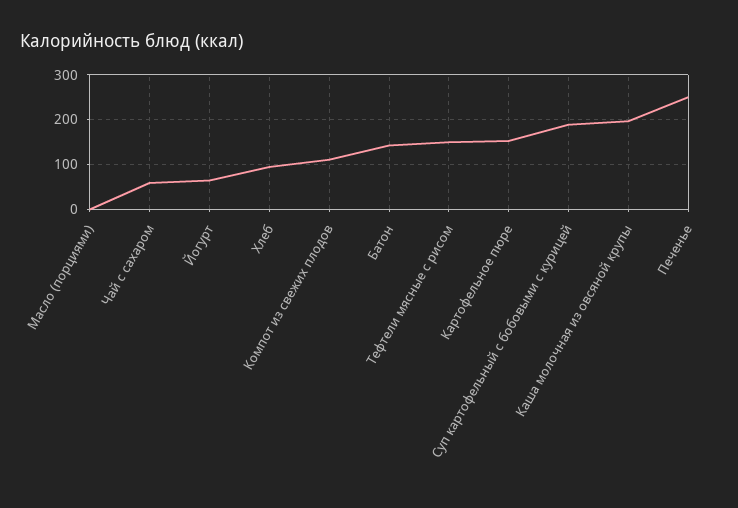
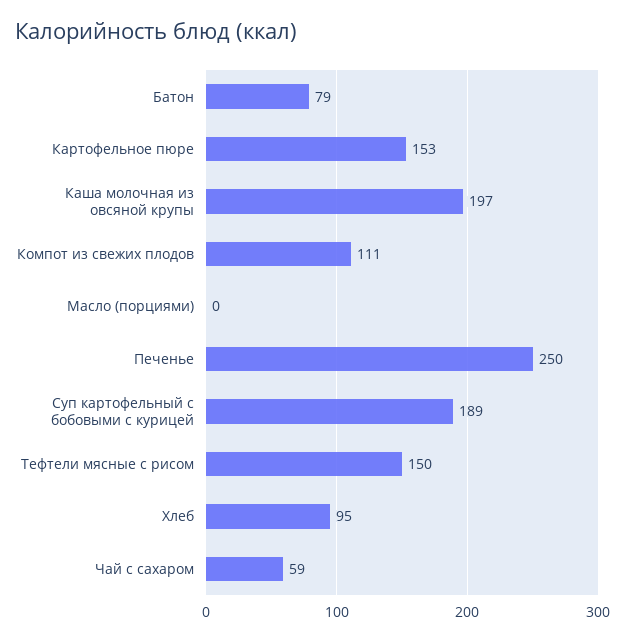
Йогурт: 60 -> none
Батон: 140 -> 79

